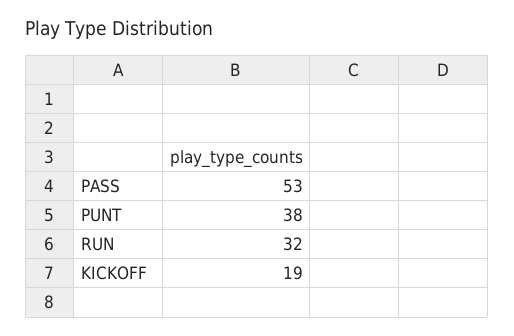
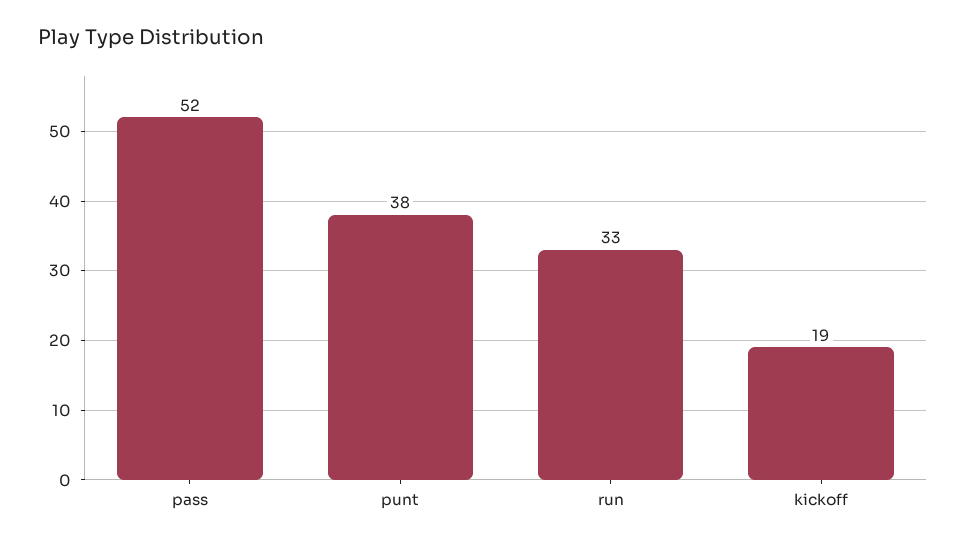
PASS: 53 -> 52
RUN: 32 -> 33

